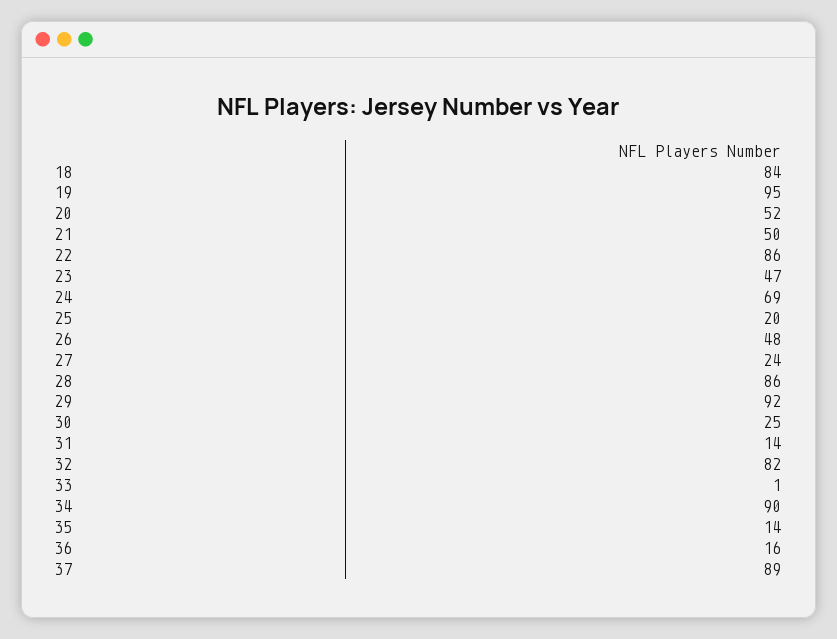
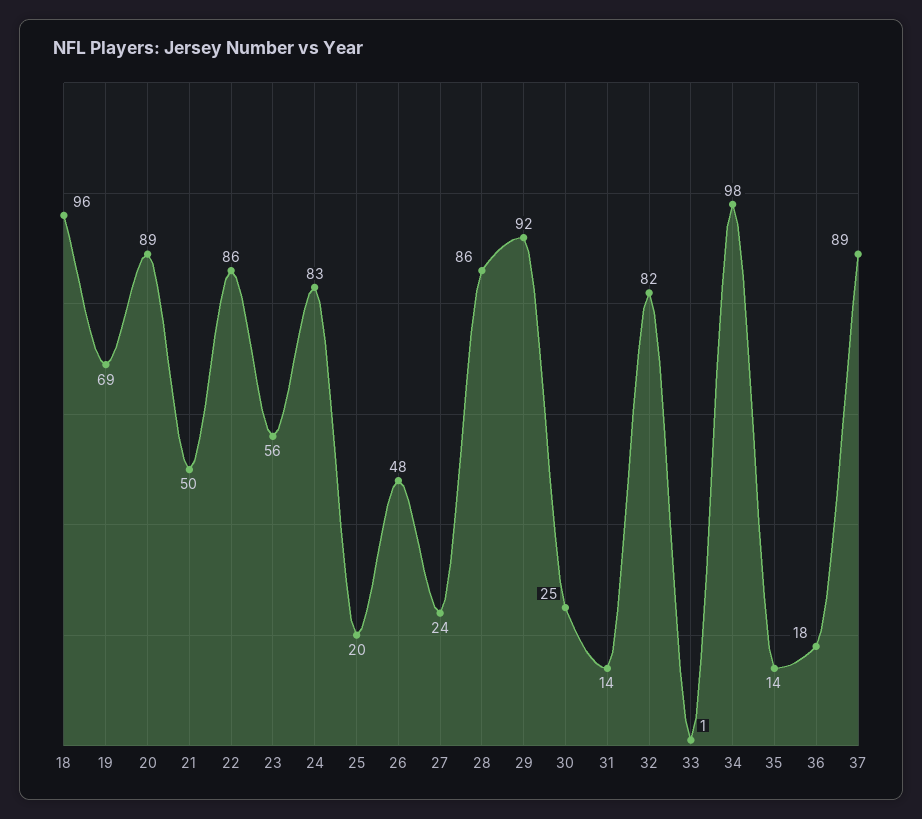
18: 84 -> 96
19: 95 -> 69
20: 52 -> 89
23: 47 -> 56
24: 69 -> 83
34: 90 -> 98
36: 16 -> 18

